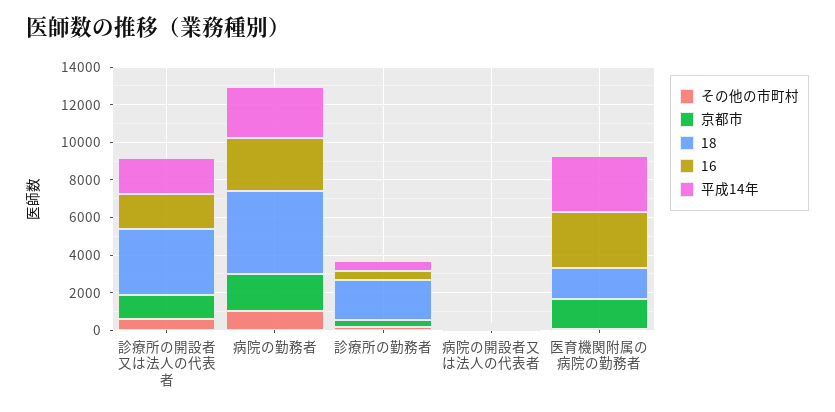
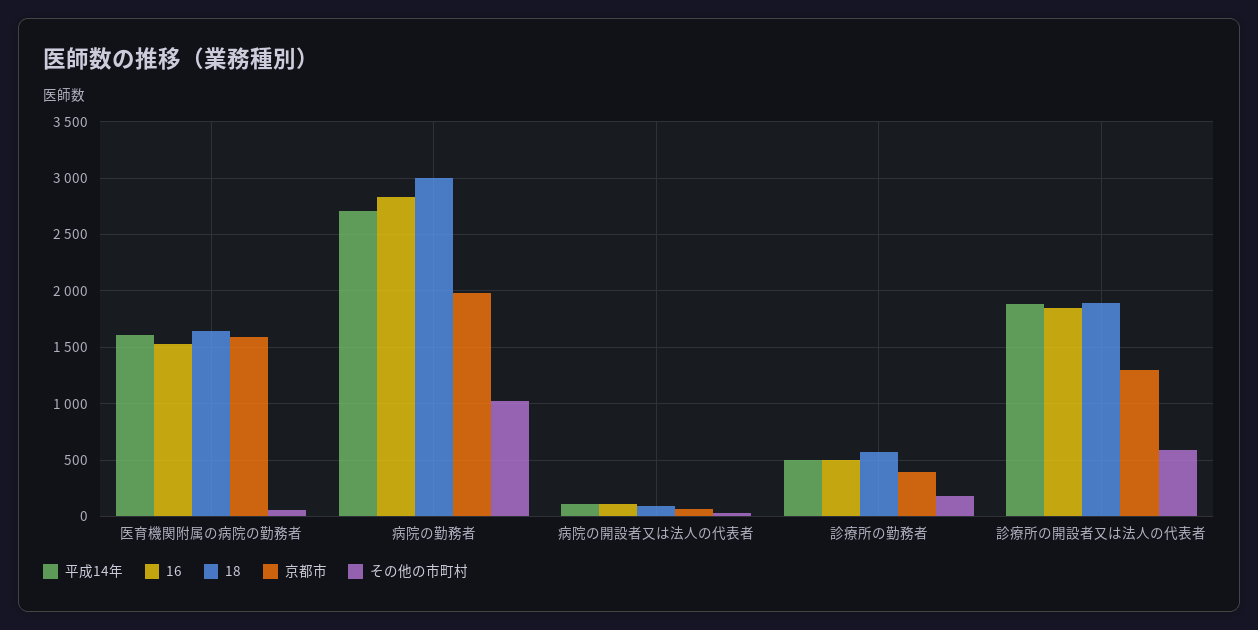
18, 診療所の開設者又は法人の代表者: 3500 -> 1900
18, 病院の勤務者: 4500 -> 3000
18, 診療所の勤務者: 2000 -> 600
16, 医育機関附属の病院の勤務者: 3000 -> 1500
平成14年, 医育機関附属の病院の勤務者: 3000 -> 1600

